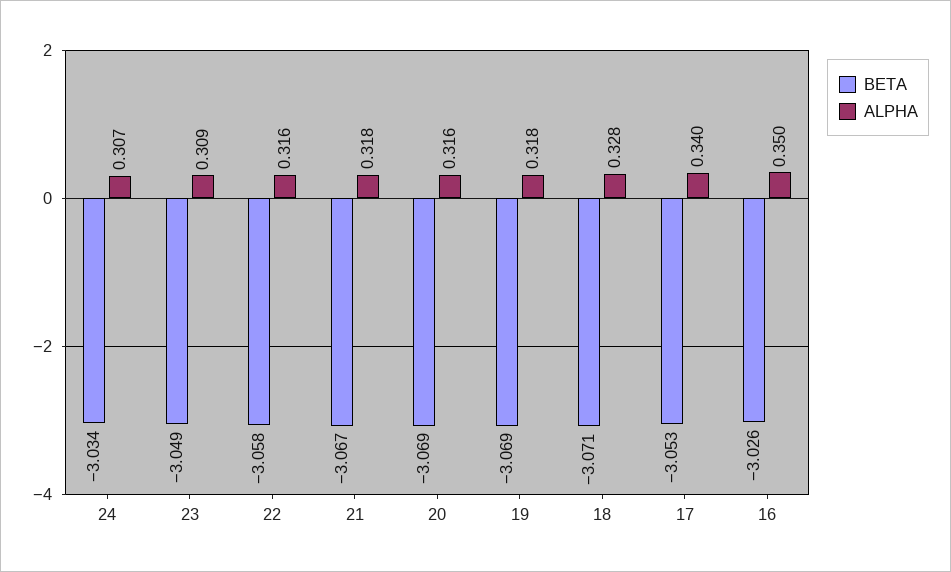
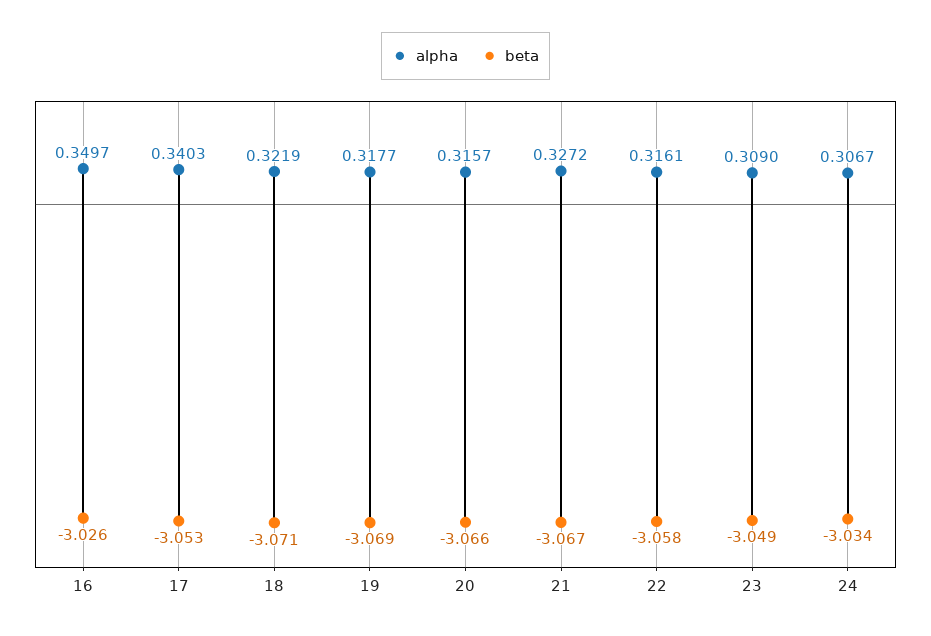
ALPHA, 21: 0.318 -> 0.3272
BETA, 20: -3.069 -> -3.066
ALPHA, 18: 0.328 -> 0.3219

